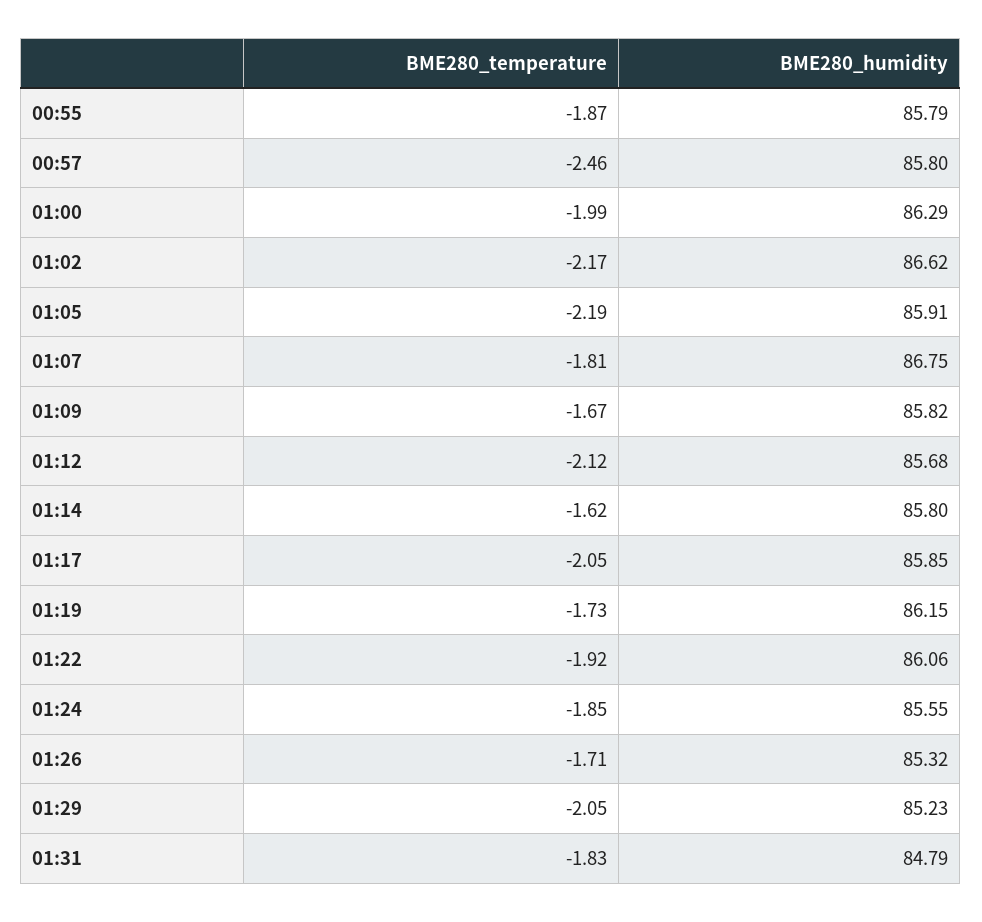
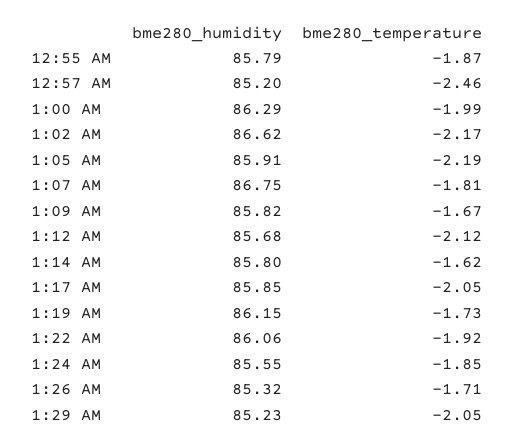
BME280_humidity, 00:57: 85.8 -> 85.2
BME280_temperature, 01:31: -1.83 -> none
BME280_humidity, 01:31: 84.79 -> none

